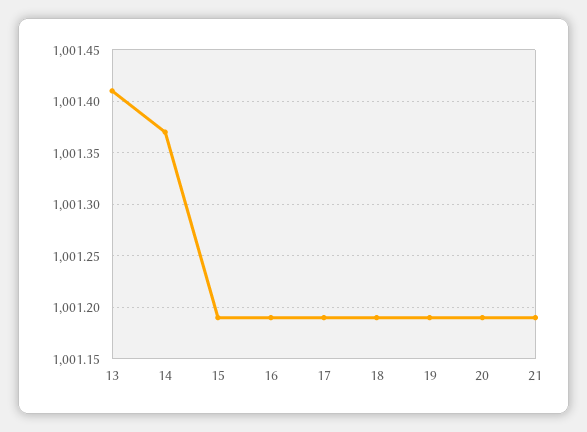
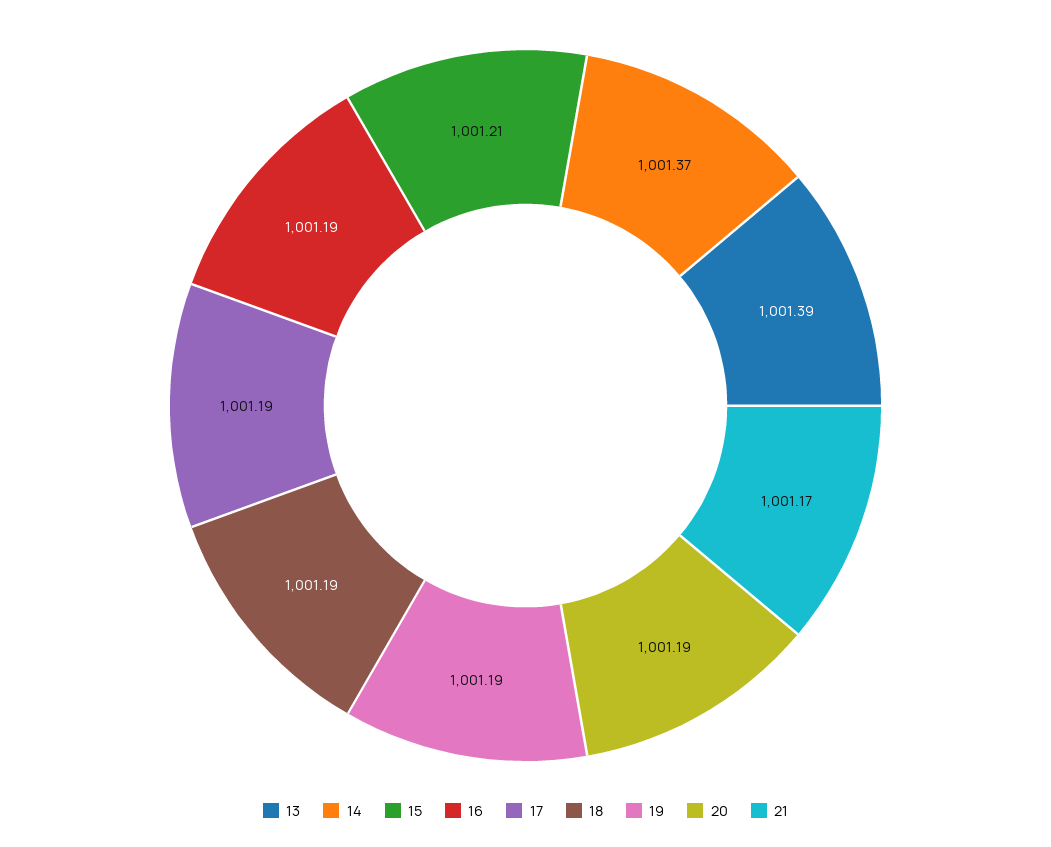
13: 1001.41 -> 1001.39
15: 1001.19 -> 1001.21
21: 1001.19 -> 1001.17

